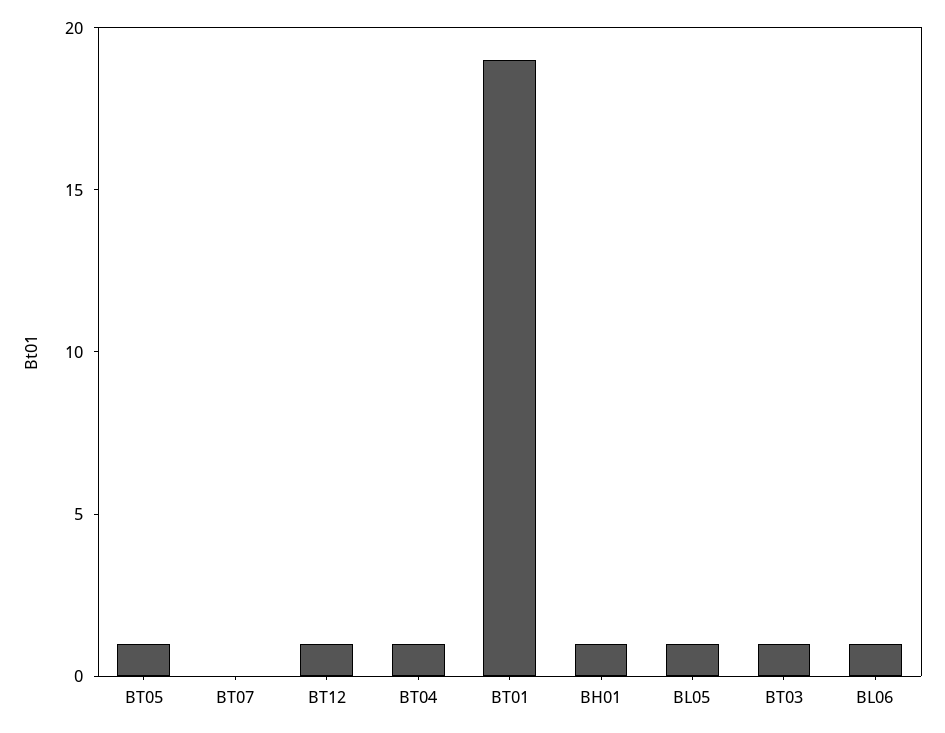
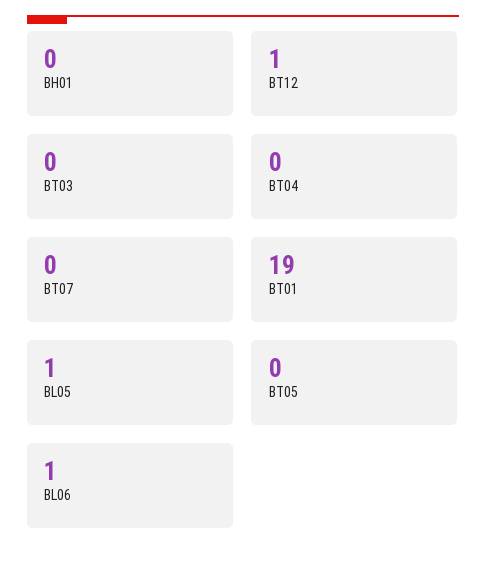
BT05: 1 -> 0
BT04: 1 -> 0
BH01: 1 -> 0
BT03: 1 -> 0

